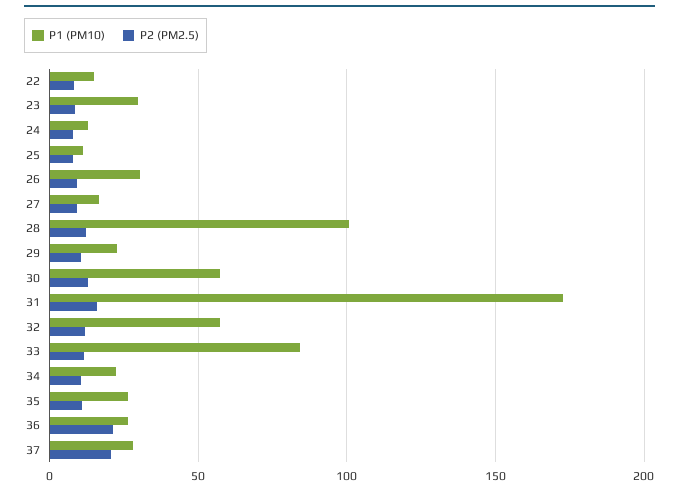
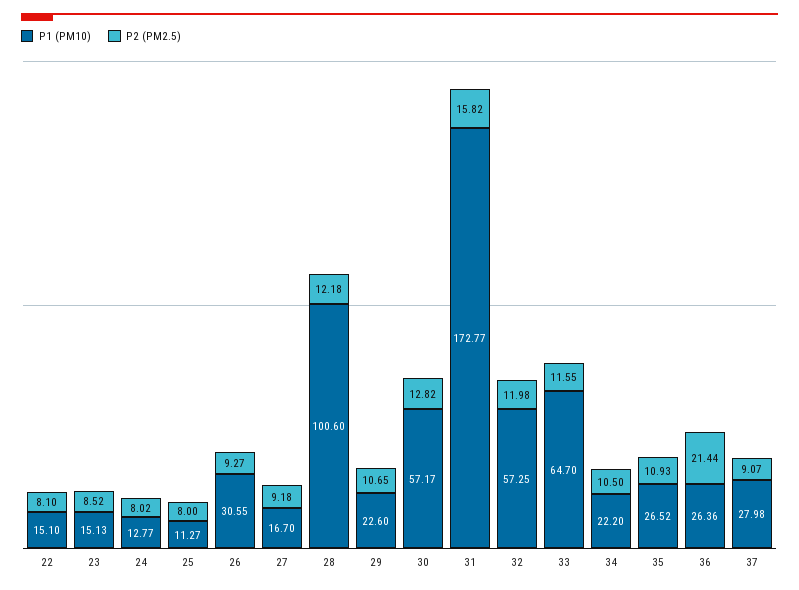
P1 (PM10), 23: 30 -> 15.13
P1 (PM10), 33: 85 -> 64.7
P2 (PM2.5), 37: 20 -> 9.07

